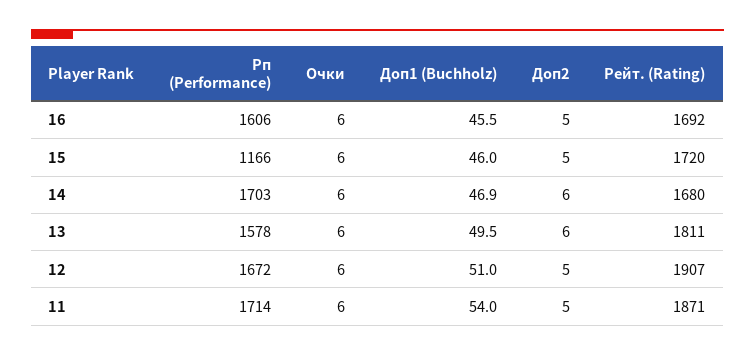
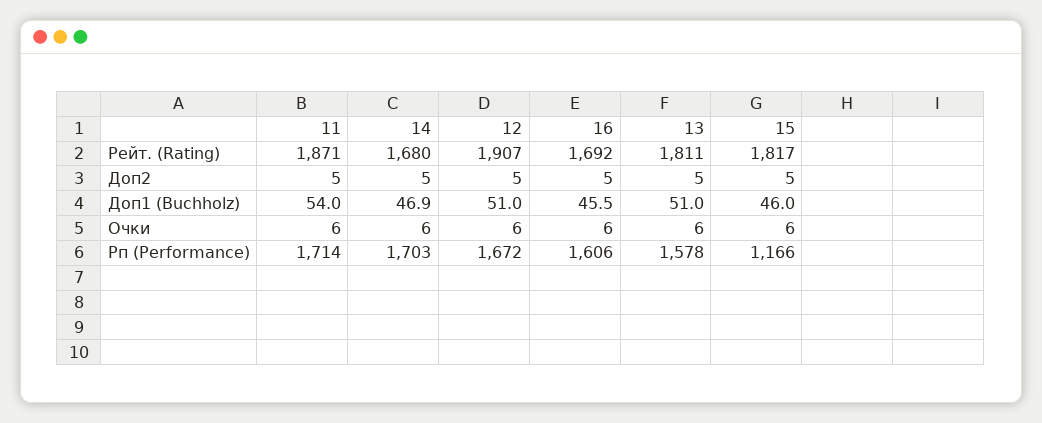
Рейт. (Rating), 15: 1720 -> 1817
Доп2, 14: 6 -> 5
Доп1 (Buchholz), 13: 49.5 -> 51
Доп2, 13: 6 -> 5

